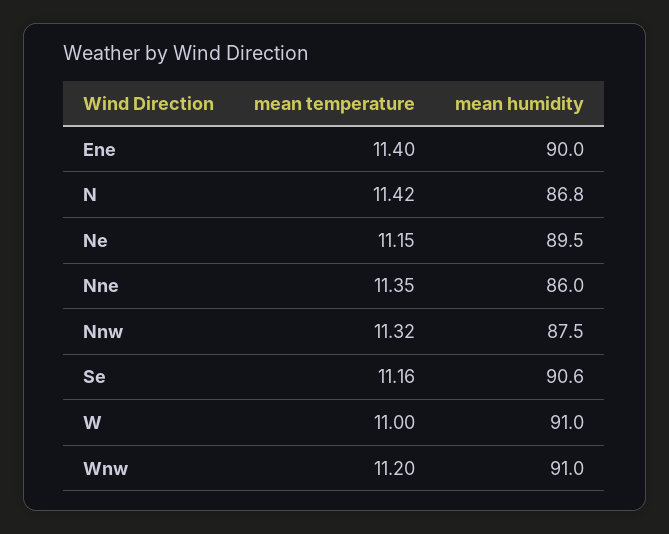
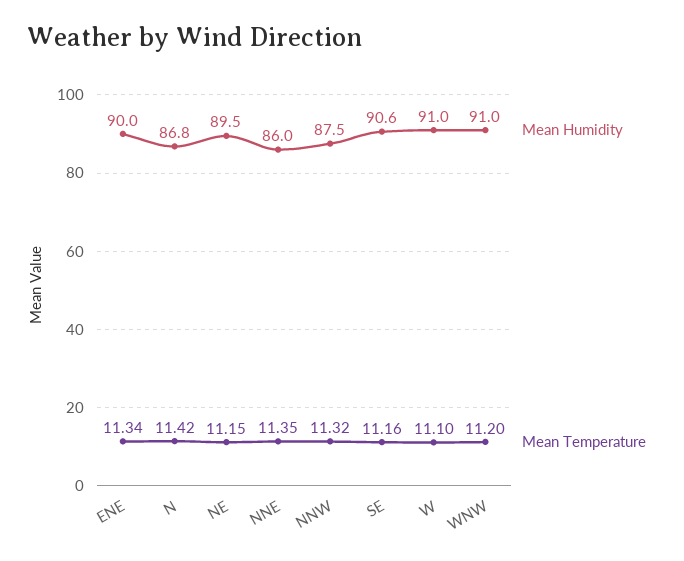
mean temperature, Ene: 11.4 -> 11.34
mean temperature, W: 11 -> 11.1

